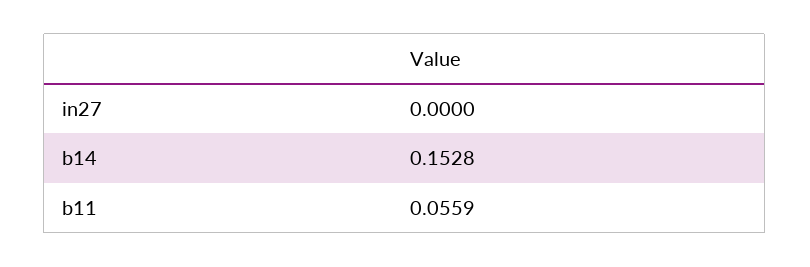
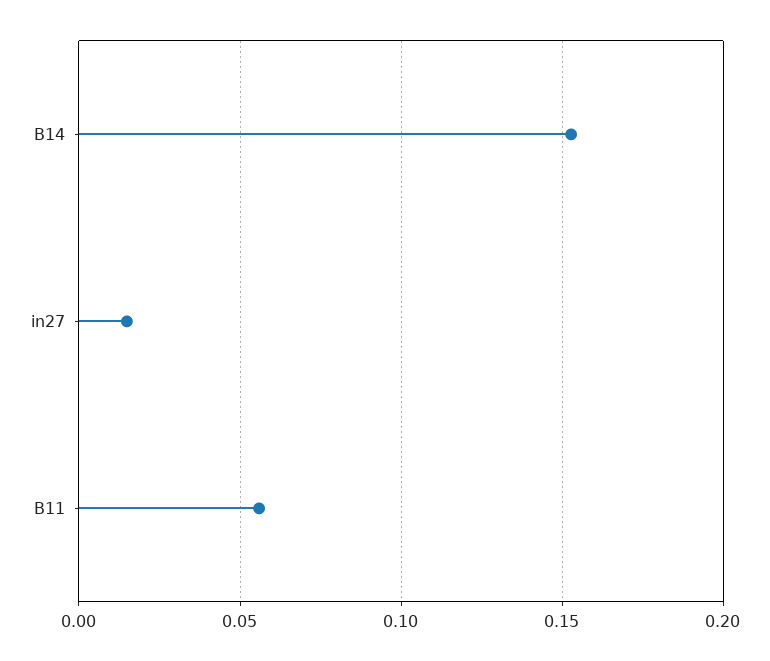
in27: 0 -> 0.015

